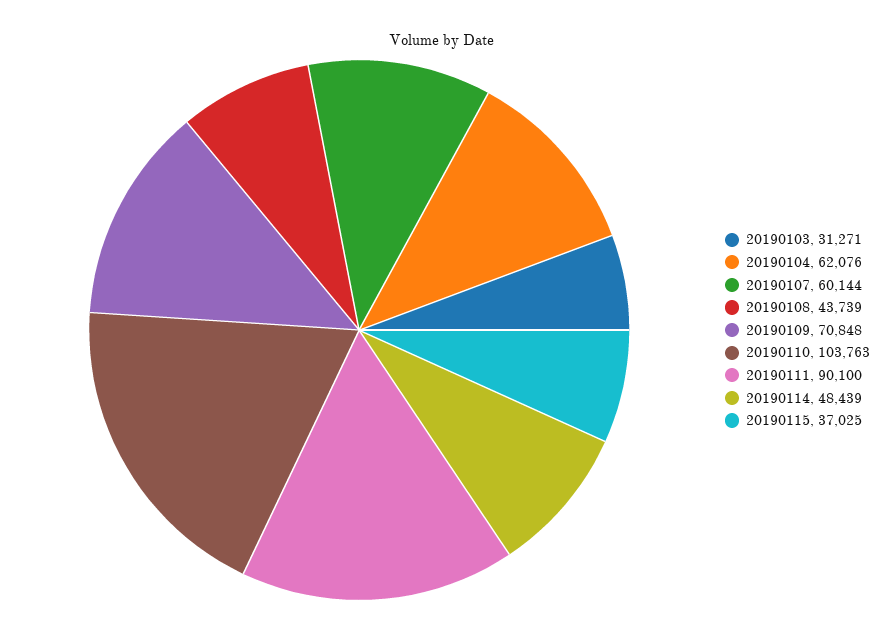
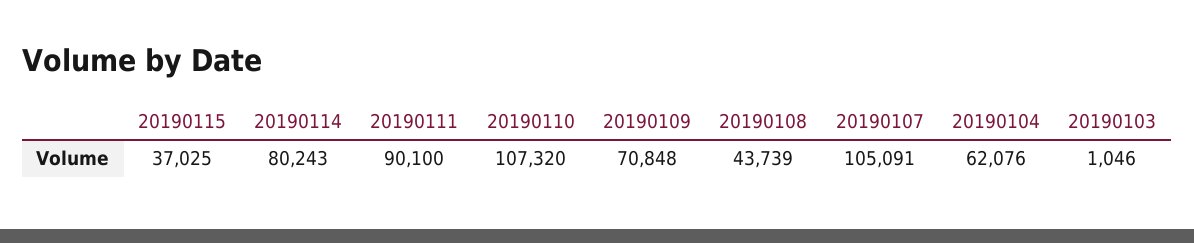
20190103: 31271 -> 1046
20190107: 60144 -> 105091
20190110: 103763 -> 107320
20190114: 48439 -> 80243

